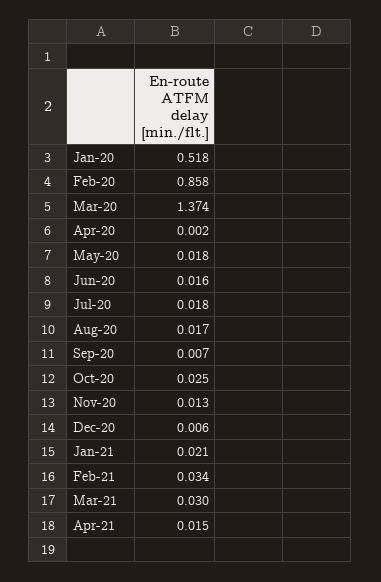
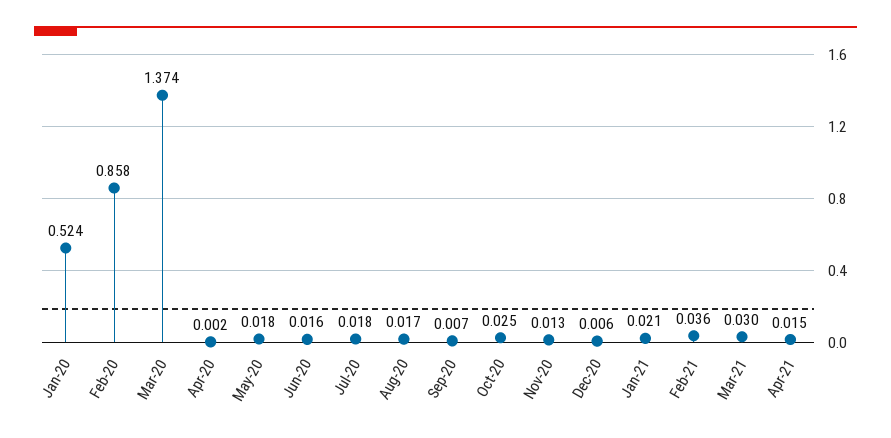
Jan-20: 0.518 -> 0.524
Feb-21: 0.034 -> 0.036

